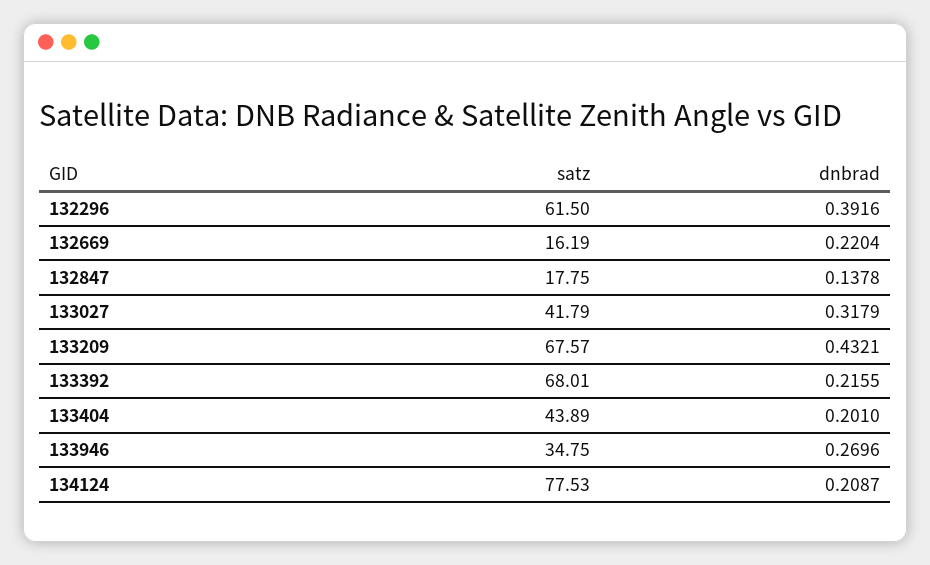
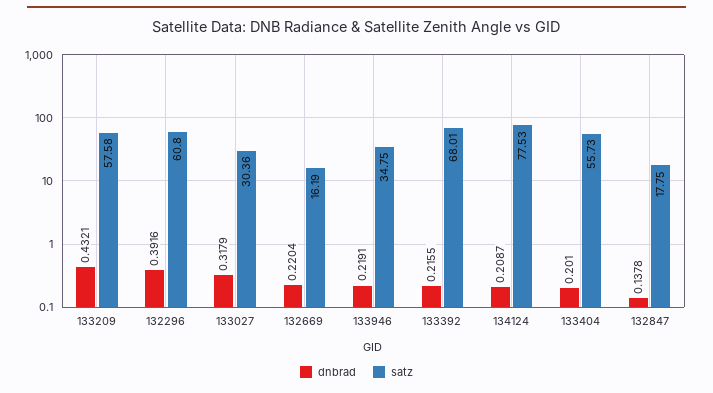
satz, 132296: 61.5 -> 60.8
satz, 133027: 41.79 -> 30.36
satz, 133209: 67.57 -> 57.58
satz, 133404: 43.89 -> 55.73
dnbrad, 133946: 0.2696 -> 0.2191

